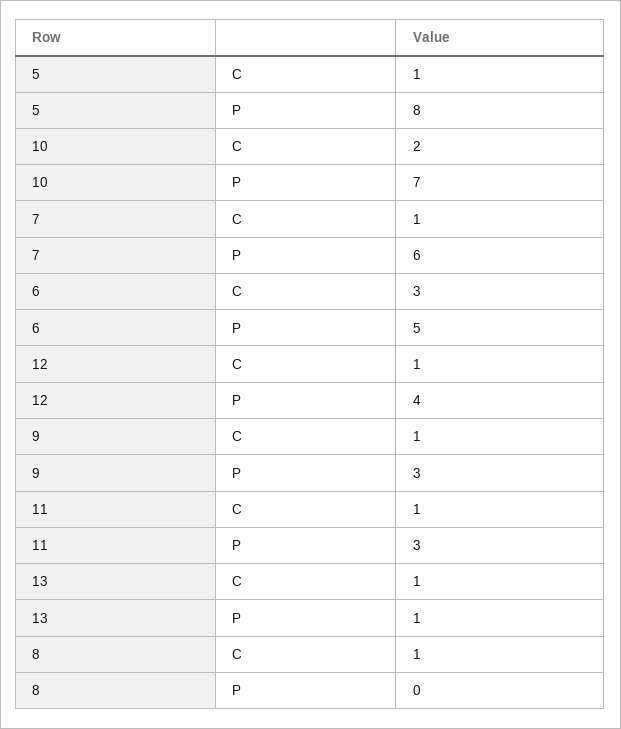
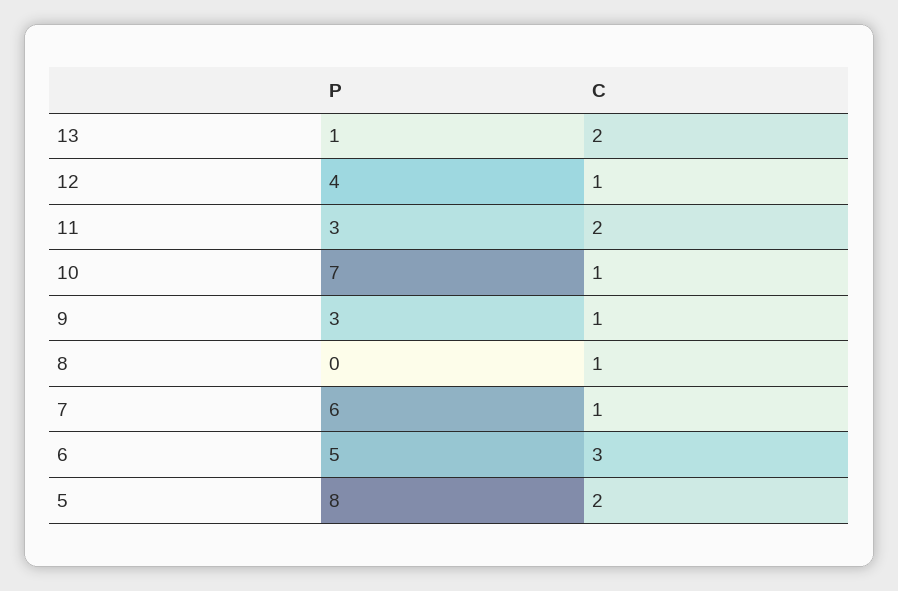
5, C: 1 -> 2
10, C: 2 -> 1
11, C: 1 -> 2
13, C: 1 -> 2

